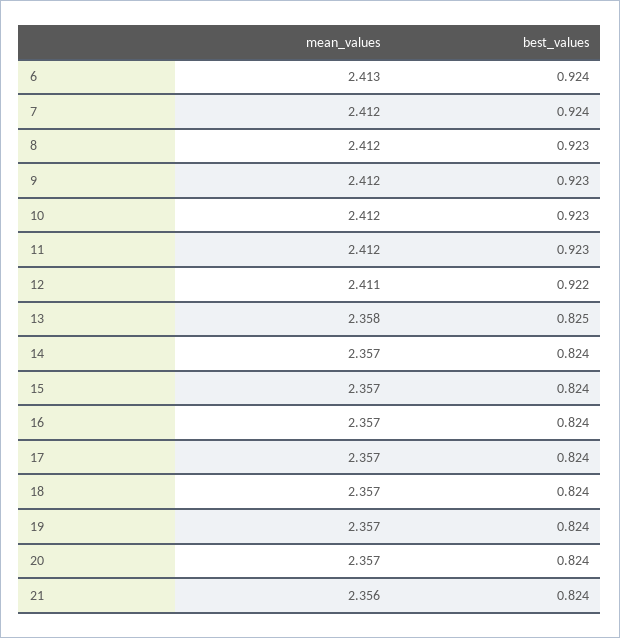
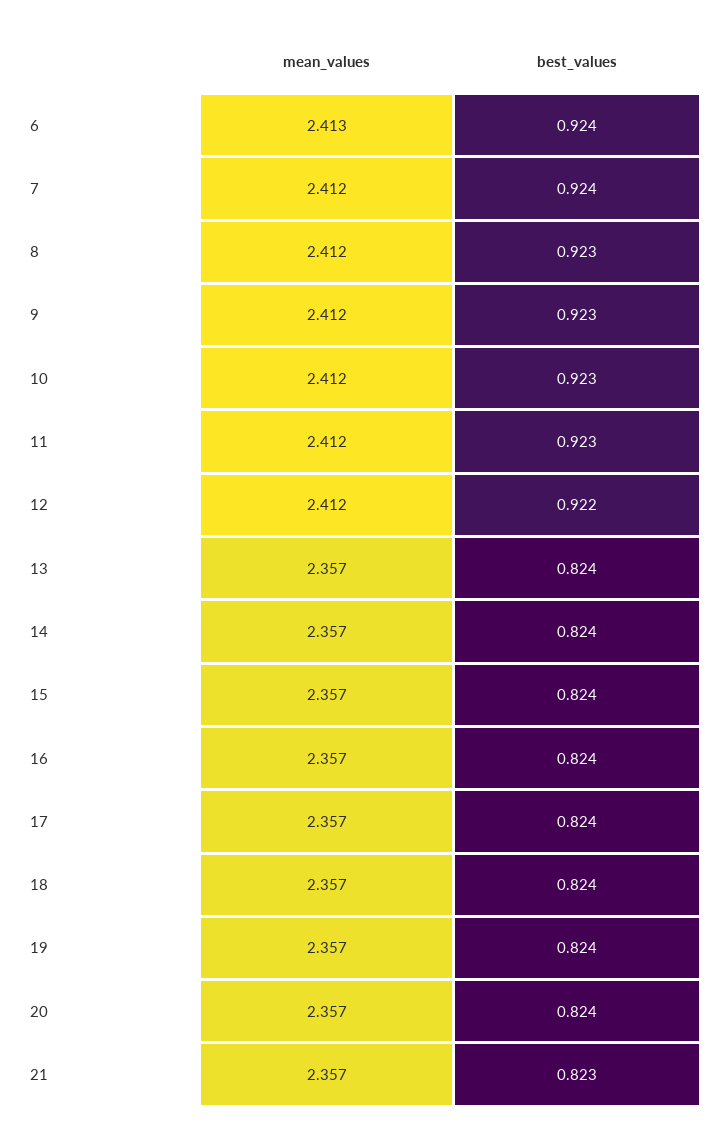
mean_values, 12: 2.411 -> 2.412
mean_values, 13: 2.358 -> 2.357
best_values, 13: 0.825 -> 0.824
mean_values, 21: 2.356 -> 2.357
best_values, 21: 0.824 -> 0.823

